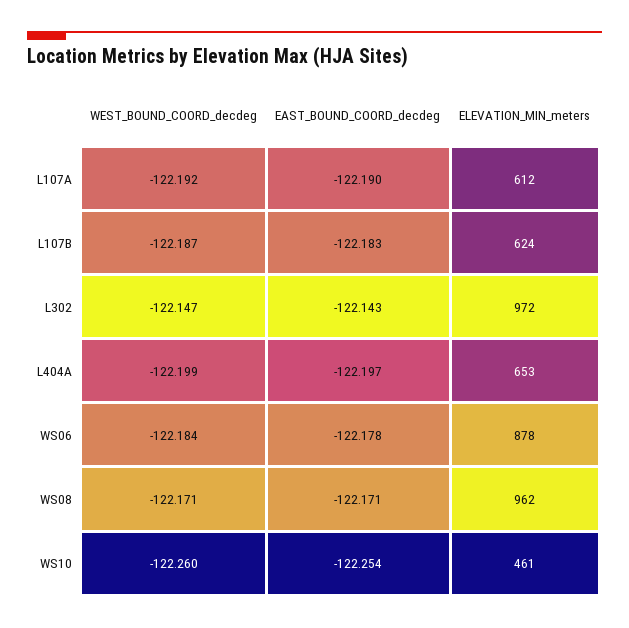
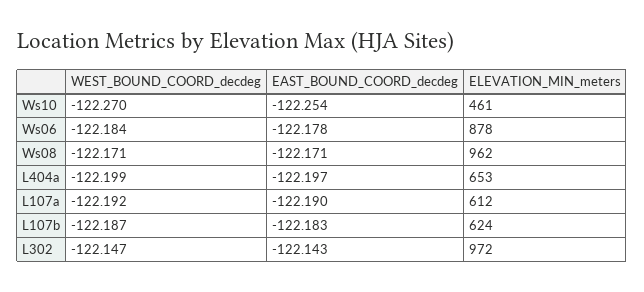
WEST_BOUND_COORD_decdeg, WS10: -122.26 -> -122.27

